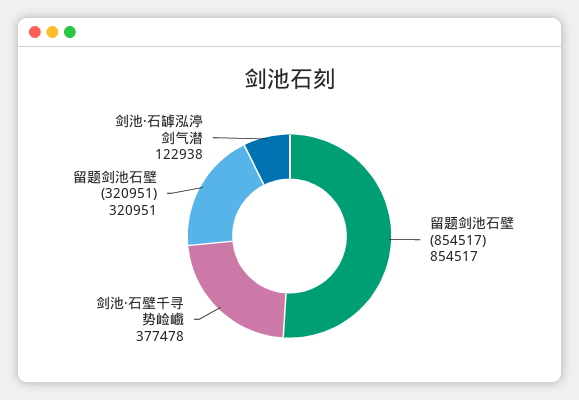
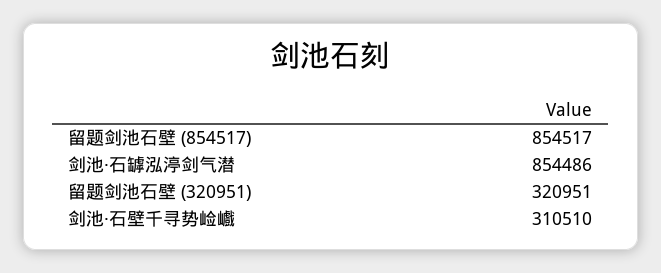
剑池·石壁千寻势崄巇: 377478 -> 310510
剑池·石罅泓渟剑气潜: 122938 -> 854486

